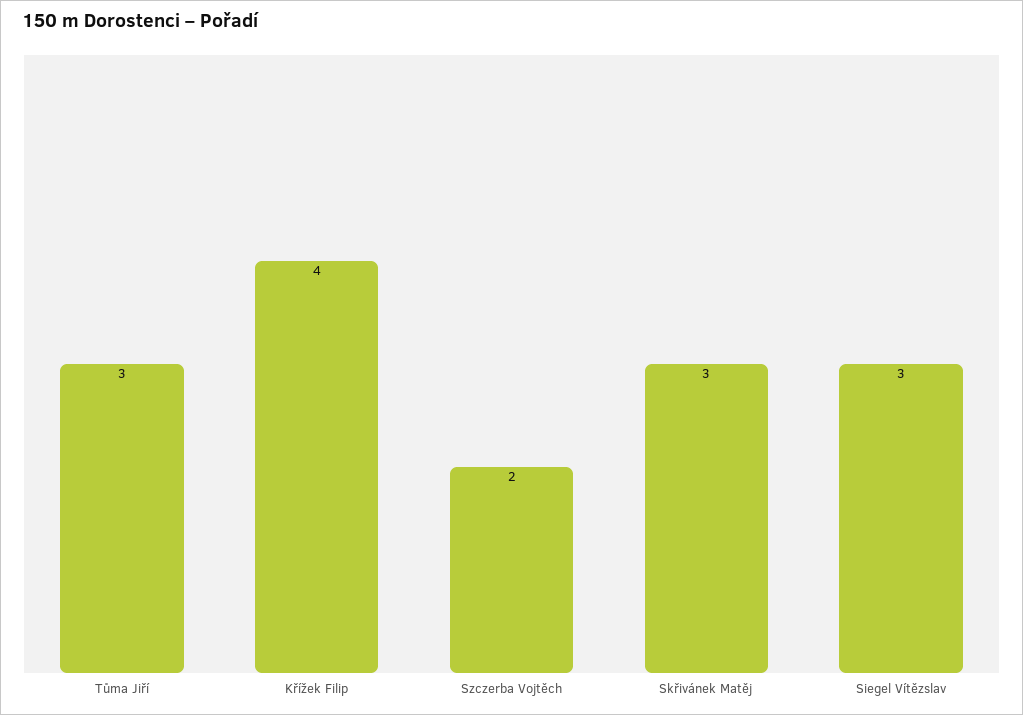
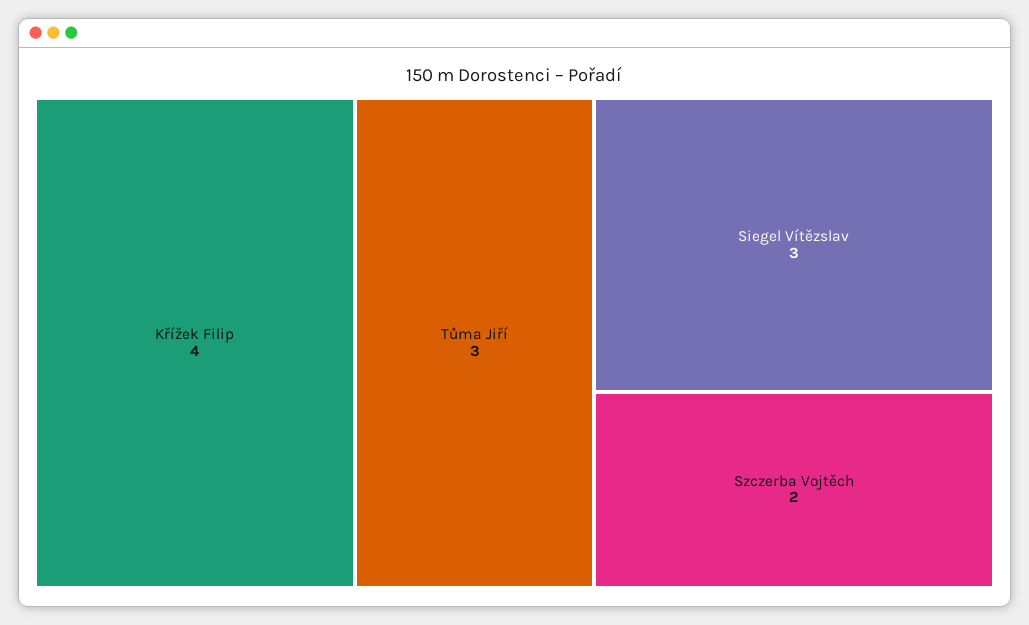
Skřivánek Matěj: 3 -> none

